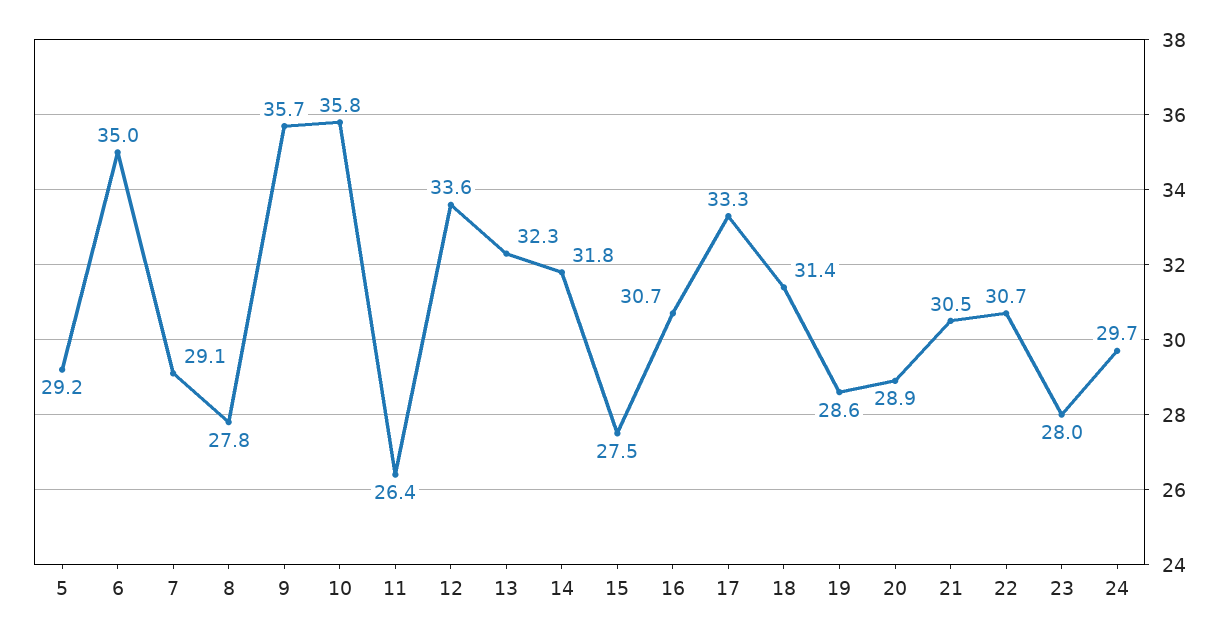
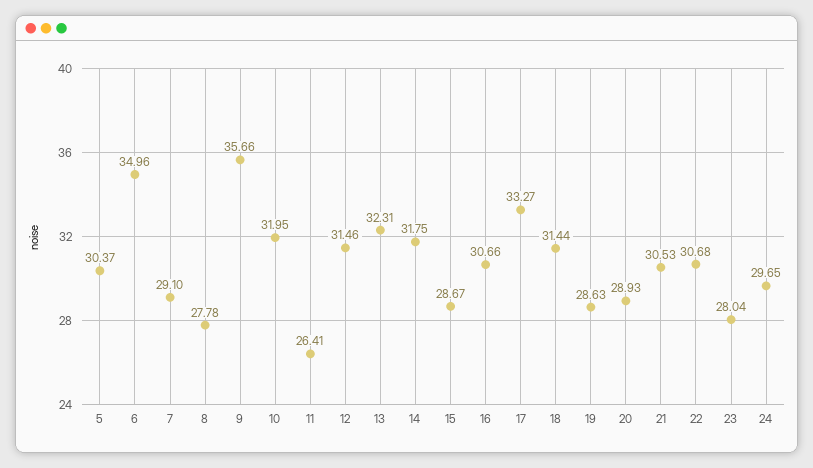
5: 29.2 -> 30.37
10: 35.8 -> 31.95
12: 33.6 -> 31.46
15: 27.5 -> 28.67

